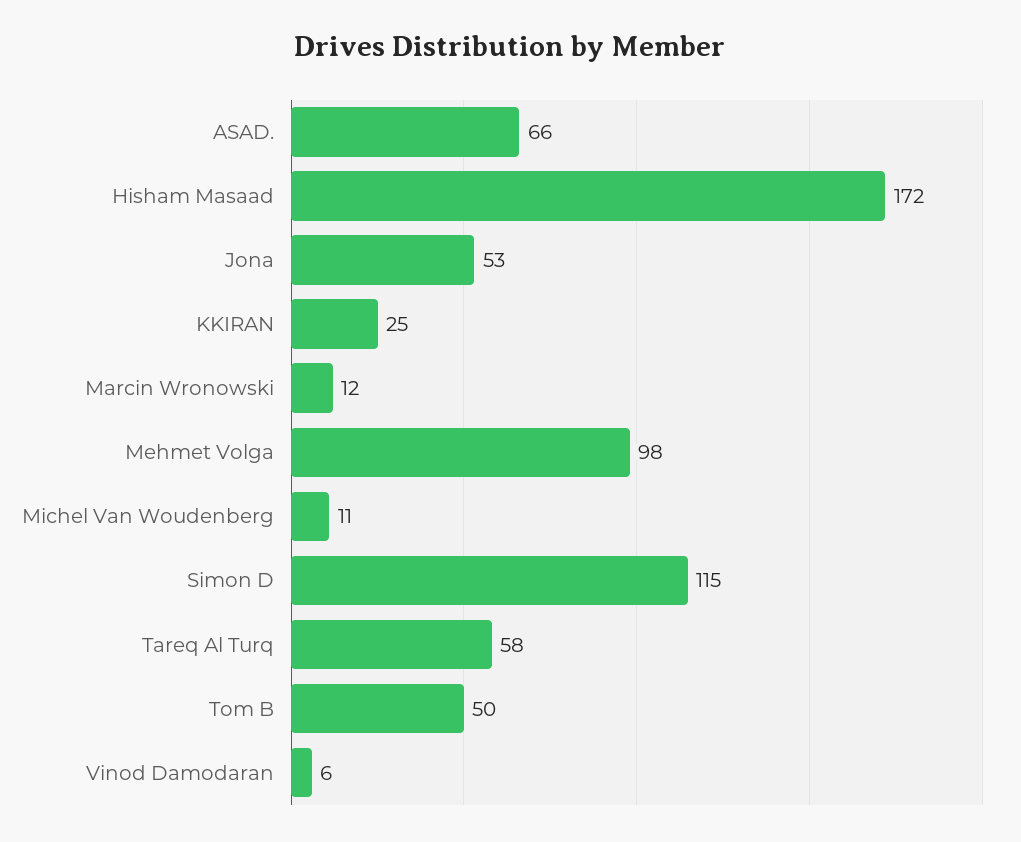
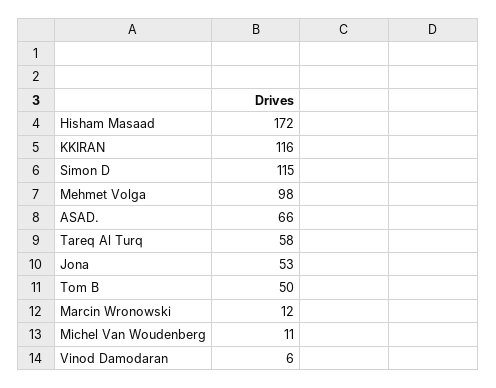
KKIRAN: 25 -> 116

